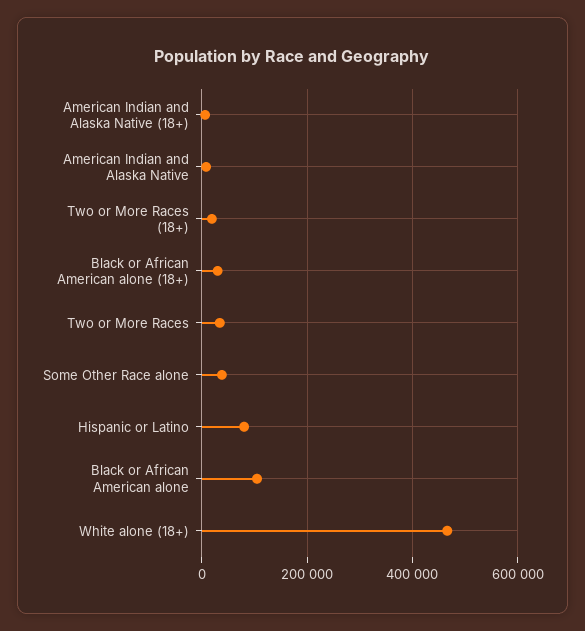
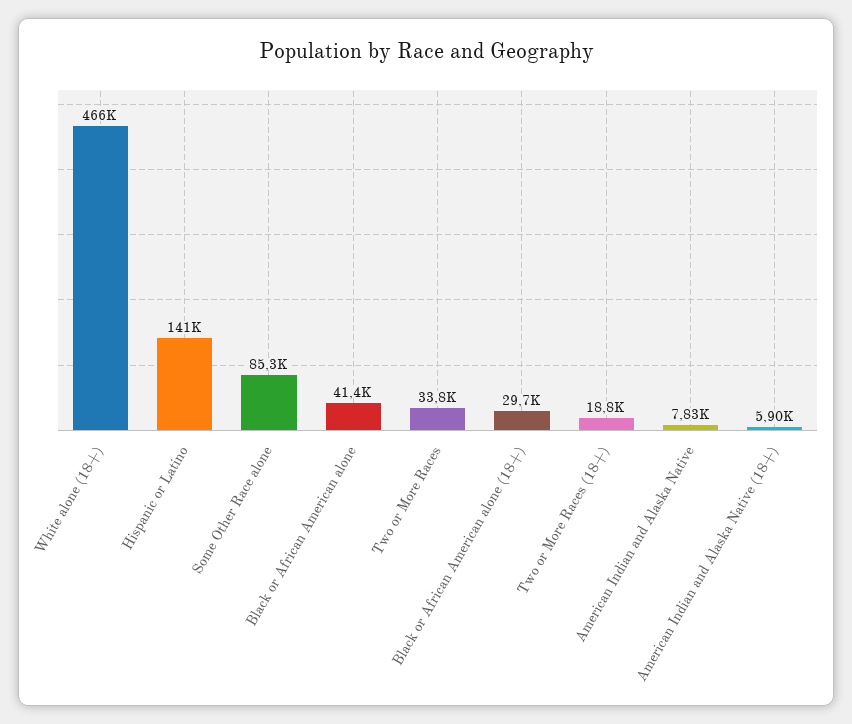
Some Other Race alone: 40000 -> 85300
Hispanic or Latino: 80000 -> 141000
Black or African American alone: 100000 -> 41400

